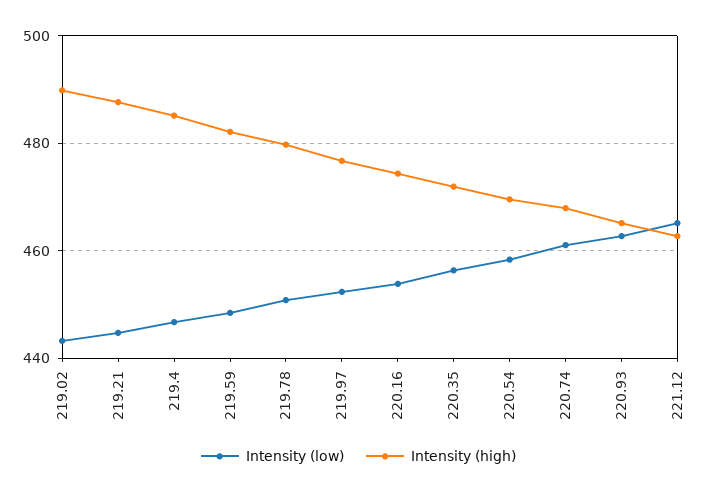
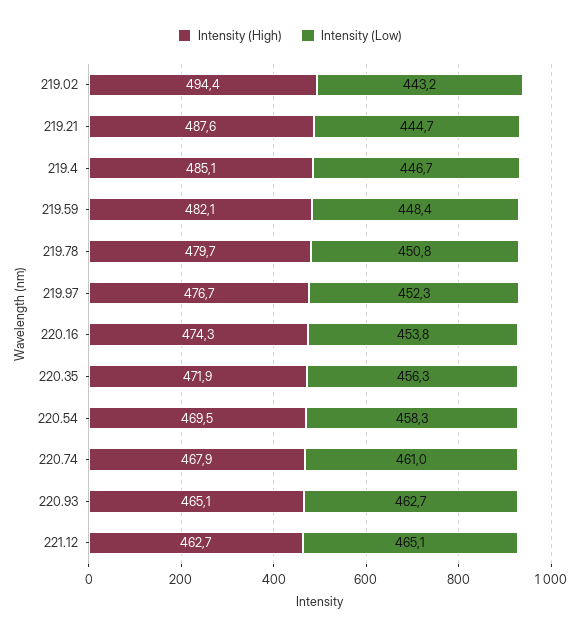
Intensity (high), 219.02: 490 -> 494.4

